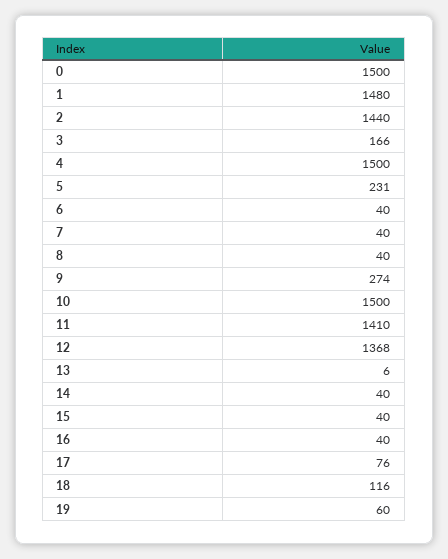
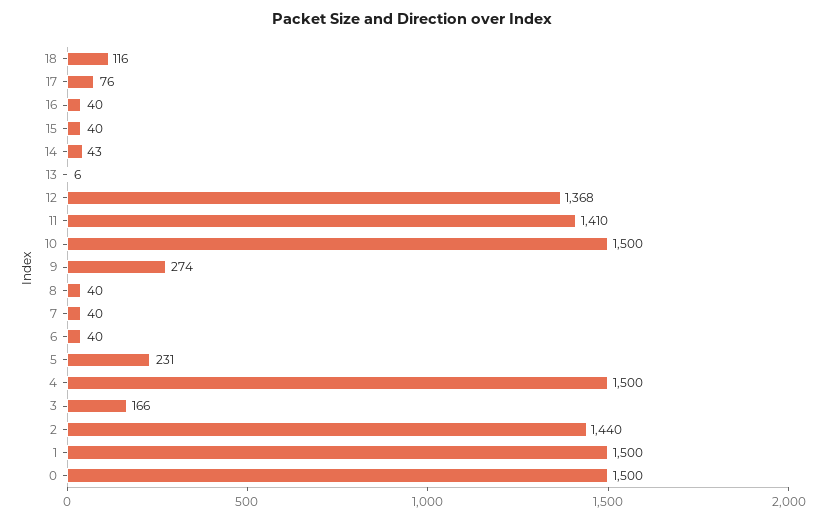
1: 1480 -> 1500
14: 40 -> 43
19: 60 -> none

